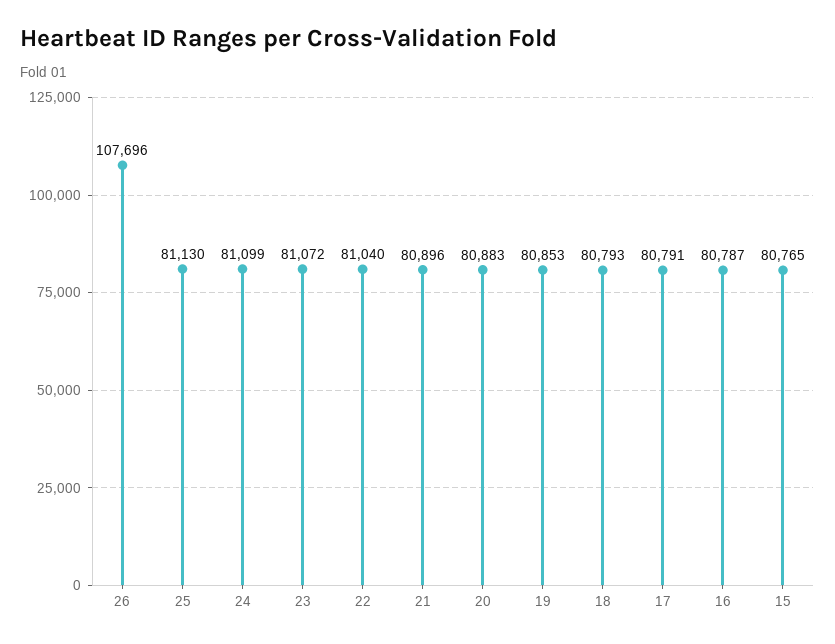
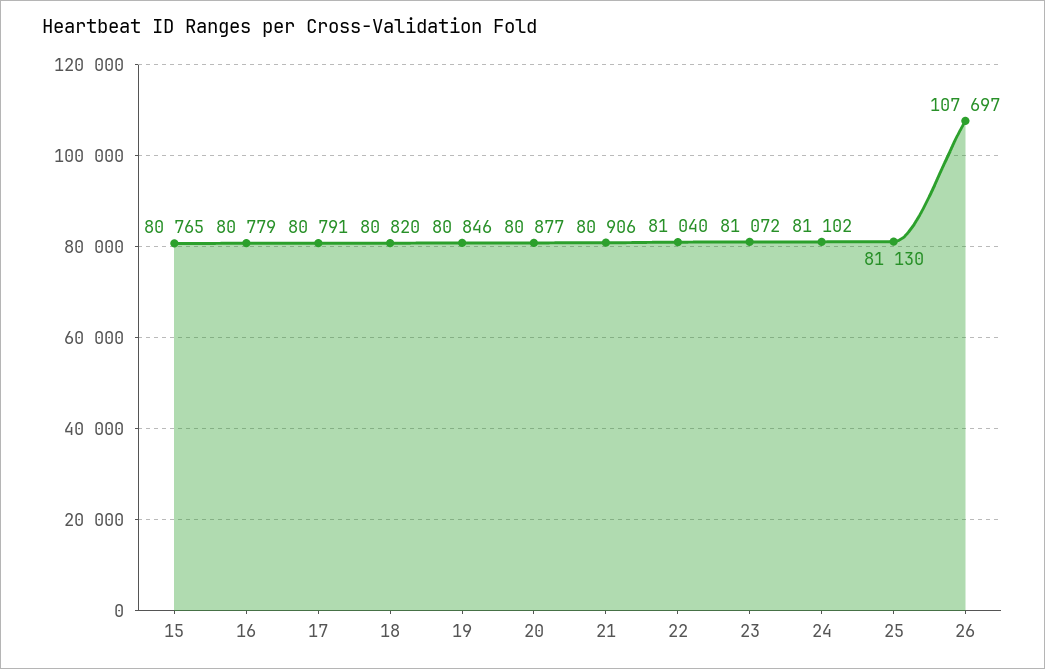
26: 107696 -> 107697
24: 81099 -> 81102
21: 80896 -> 80906
20: 80883 -> 80877
19: 80853 -> 80846
18: 80793 -> 80820
16: 80787 -> 80779

